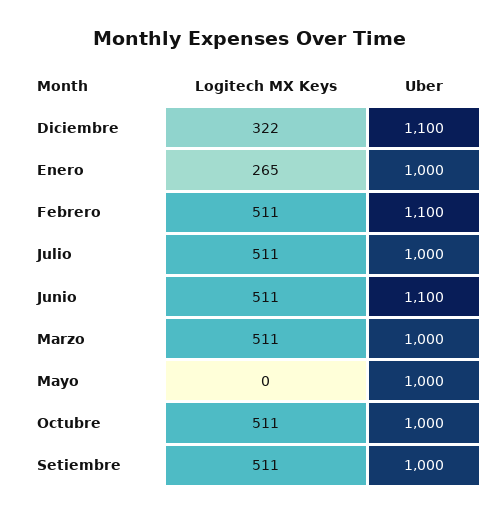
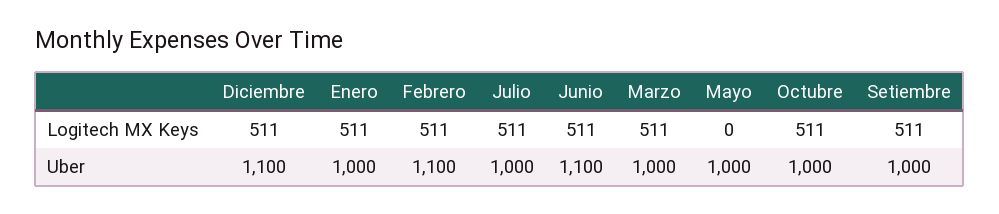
Logitech MX Keys, Diciembre: 322 -> 511
Logitech MX Keys, Enero: 265 -> 511

